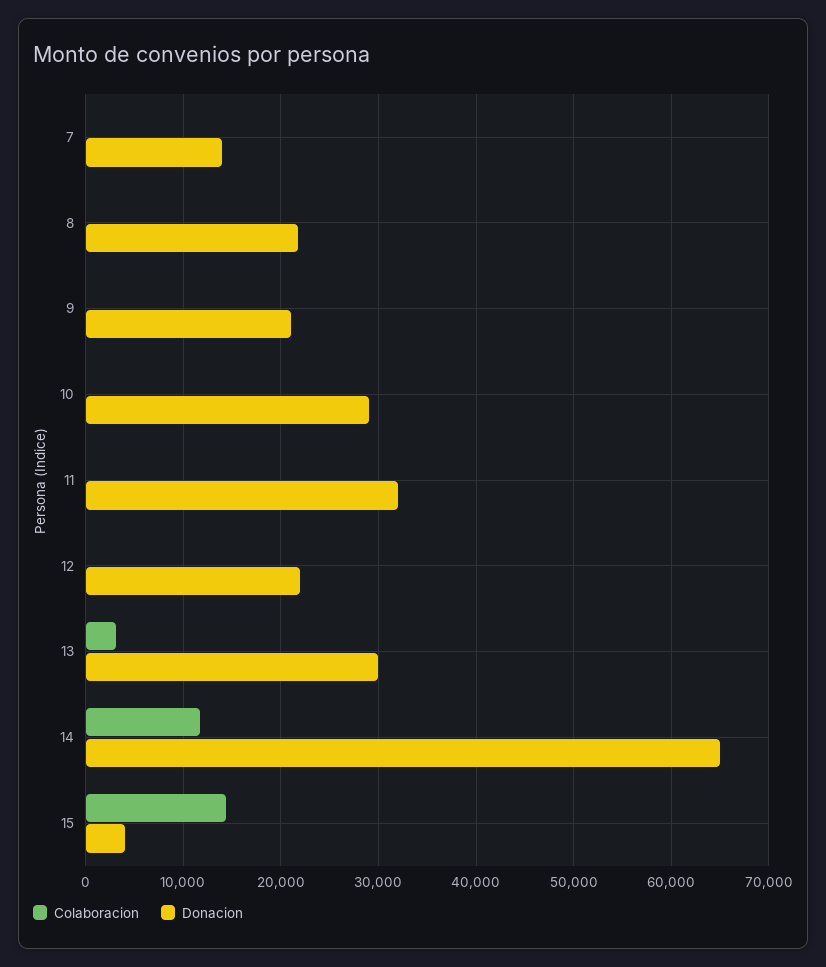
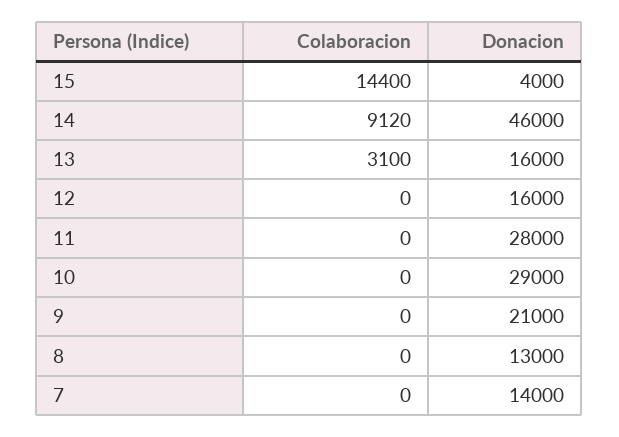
Donacion, 8: 22000 -> 13000
Donacion, 11: 32000 -> 28000
Donacion, 12: 22000 -> 16000
Donacion, 13: 30000 -> 16000
Colaboracion, 14: 12000 -> 9120
Donacion, 14: 65000 -> 46000

